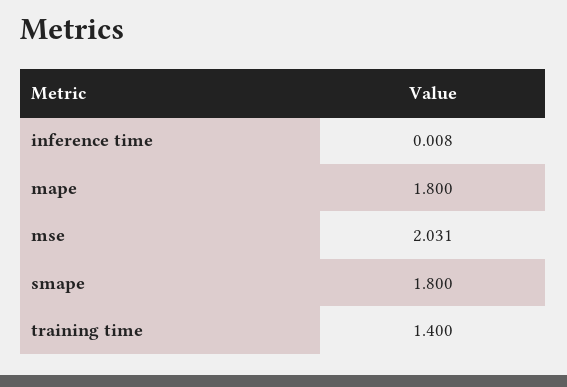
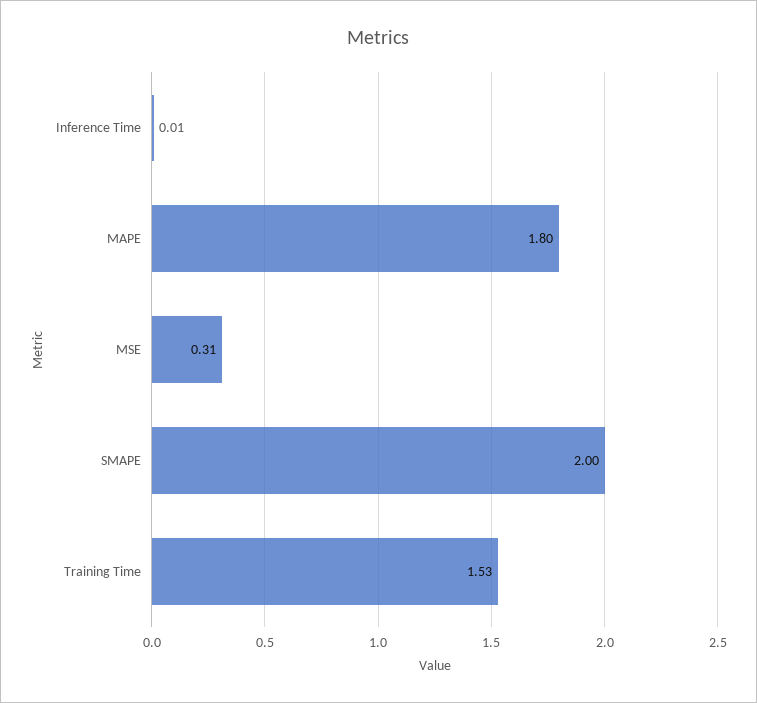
mse: 2.031 -> 0.31
smape: 1.8 -> 2
training time: 1.4 -> 1.53

